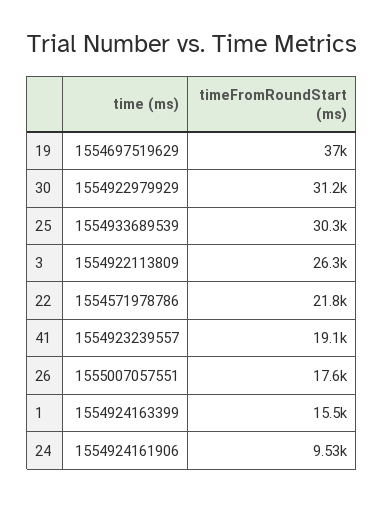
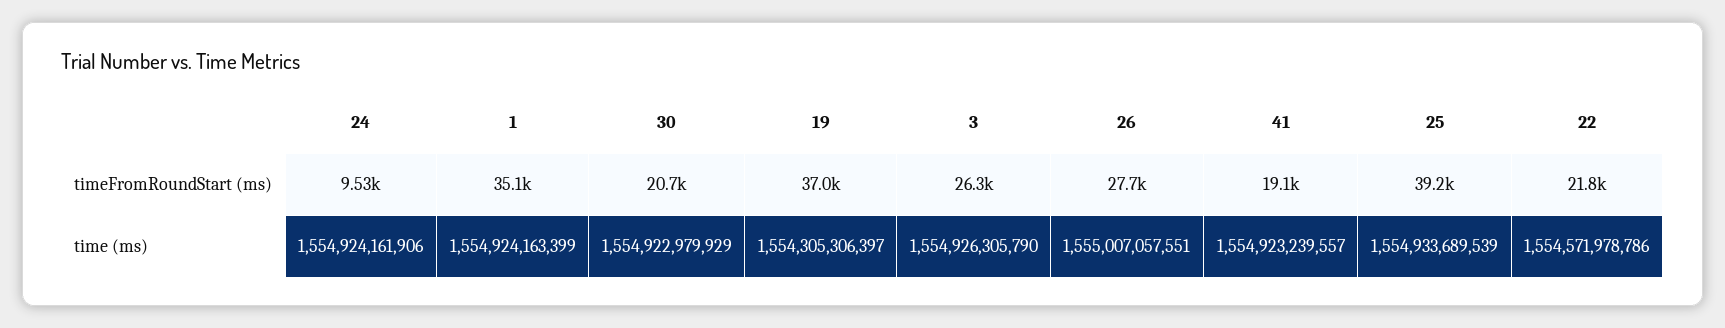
time (ms), 19: 1554697519629 -> 1554305306397
timeFromRoundStart (ms), 30: 31200 -> 20700
timeFromRoundStart (ms), 25: 30300 -> 39200
time (ms), 3: 1554922113809 -> 1554926305790
timeFromRoundStart (ms), 26: 17600 -> 27700
timeFromRoundStart (ms), 1: 15500 -> 35100

